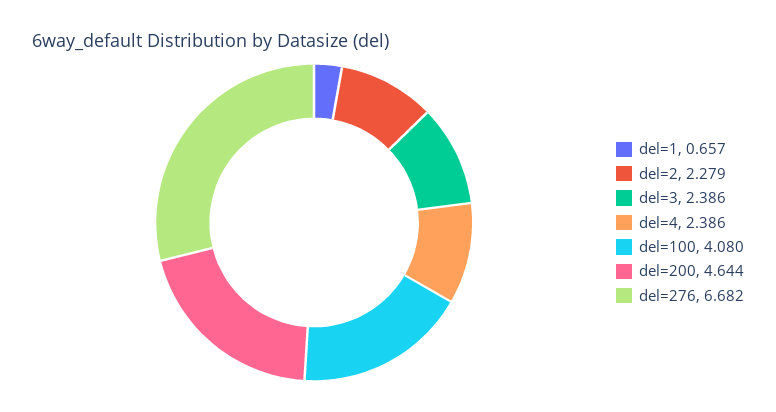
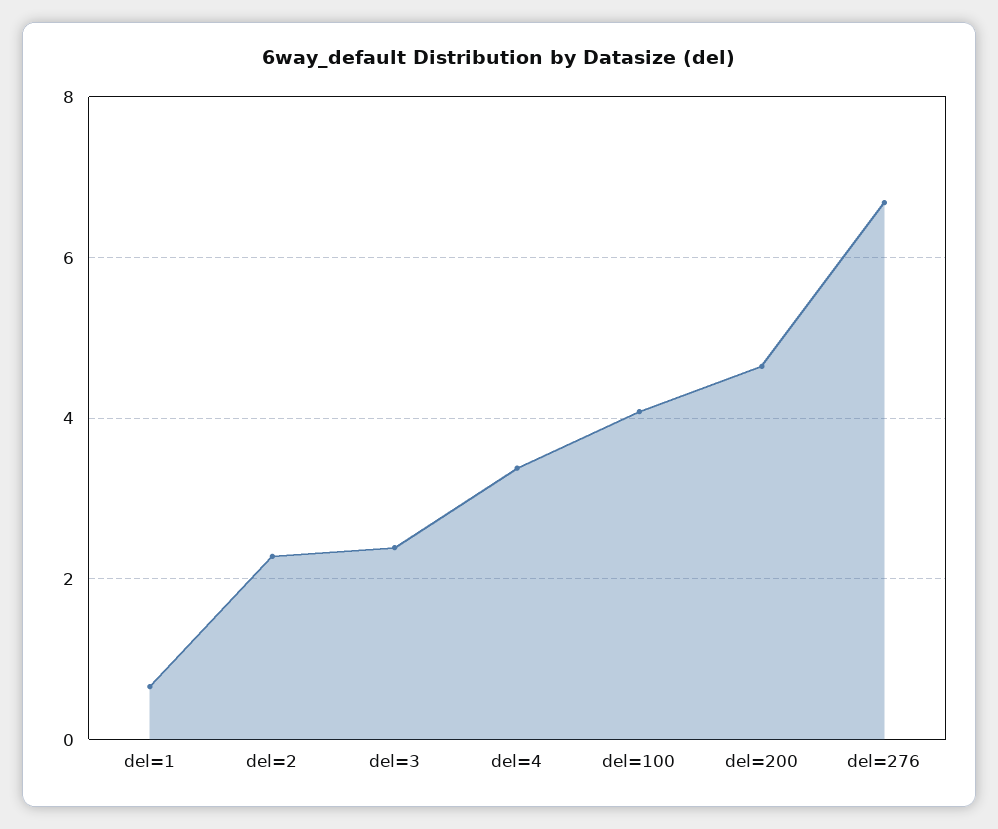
del=4: 2.386 -> 3.4

